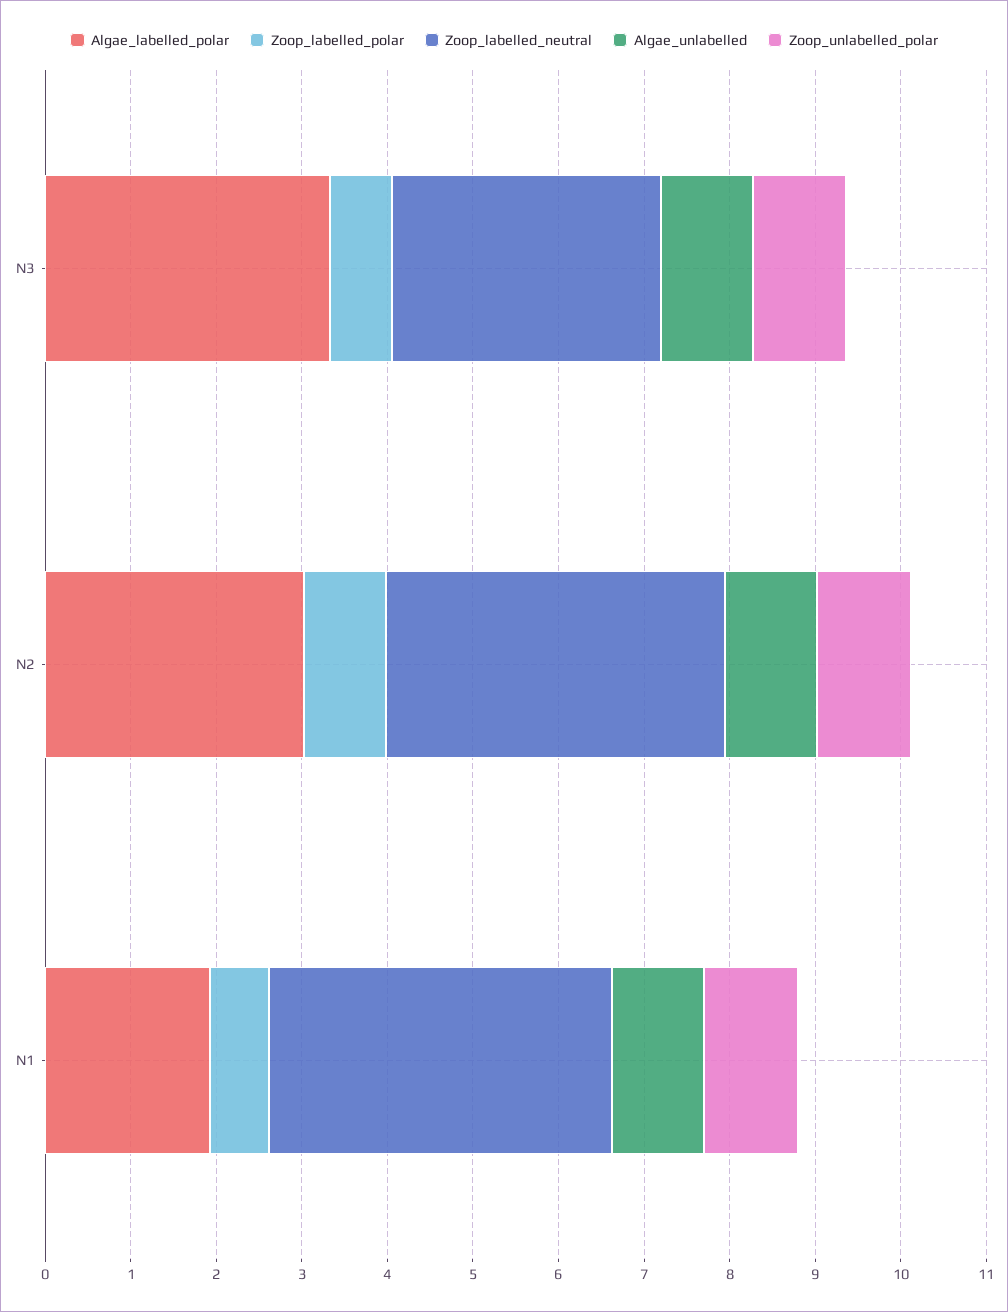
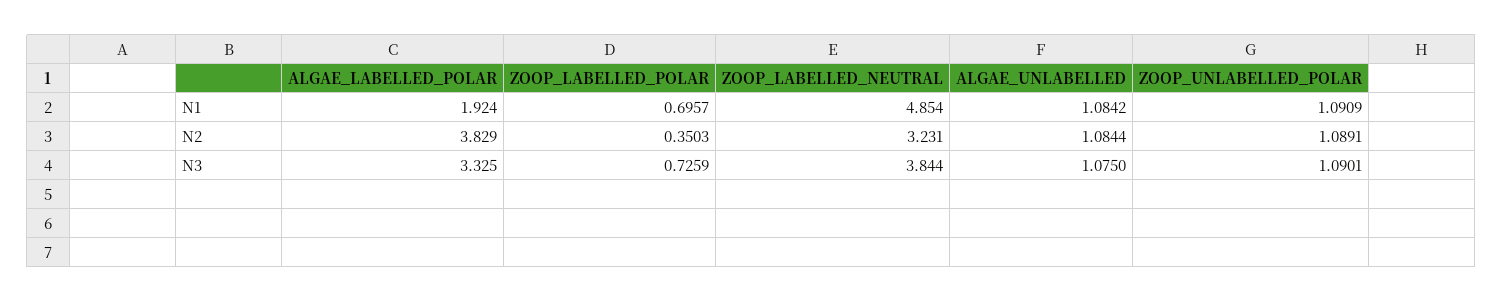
Zoop_labelled_neutral, N3: 3.2 -> 3.844
Algae_labelled_polar, N2: 3 -> 3.829
Zoop_labelled_polar, N2: 1 -> 0.3503
Zoop_labelled_neutral, N2: 4 -> 3.231
Zoop_labelled_neutral, N1: 4 -> 4.854

